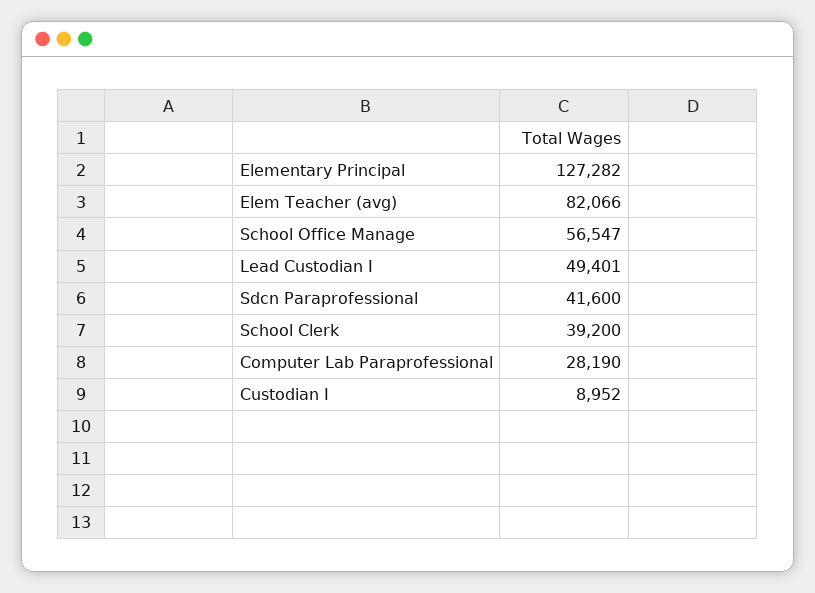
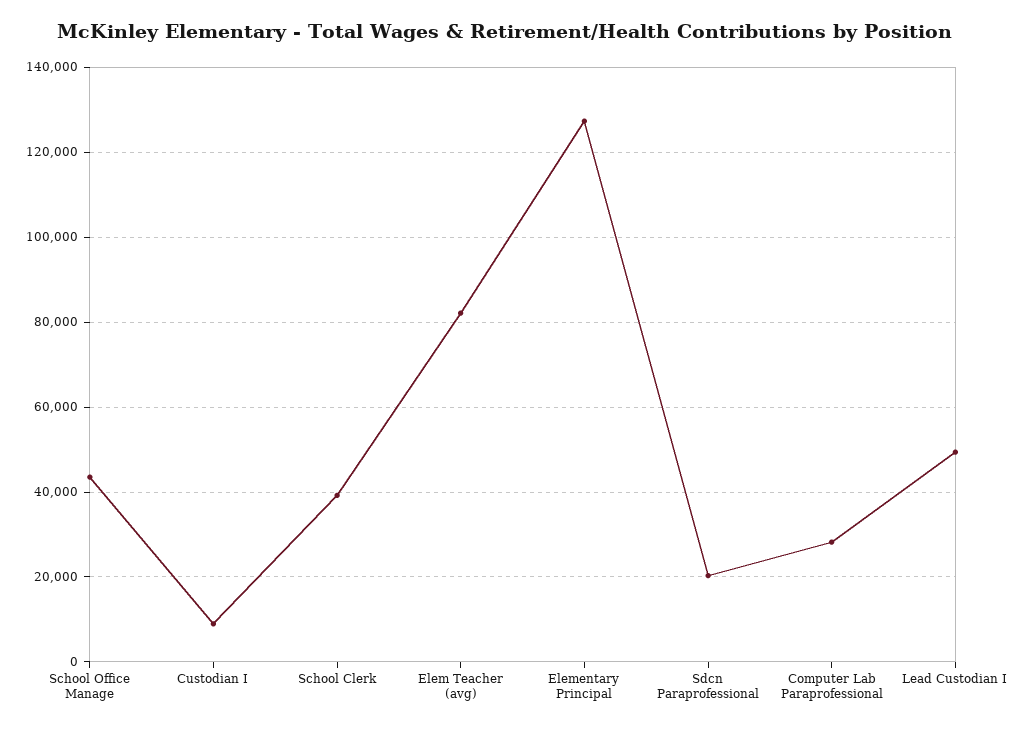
School Office Manage: 56547 -> 44000
Sdcn Paraprofessional: 41600 -> 20000

